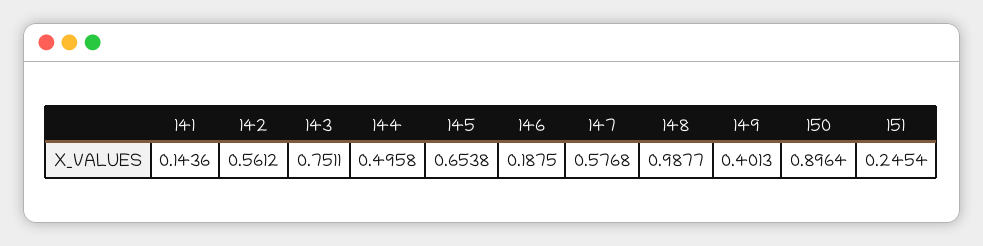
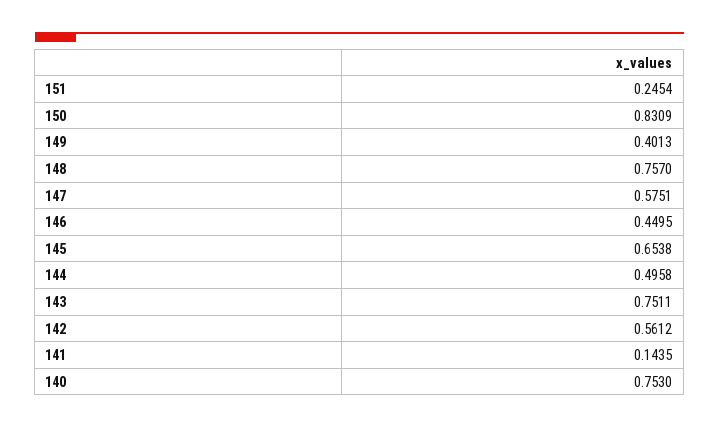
141: 0.1436 -> 0.1435
146: 0.1875 -> 0.4495
147: 0.5768 -> 0.5751
148: 0.9877 -> 0.757
150: 0.8964 -> 0.8309
140: none -> 0.753

